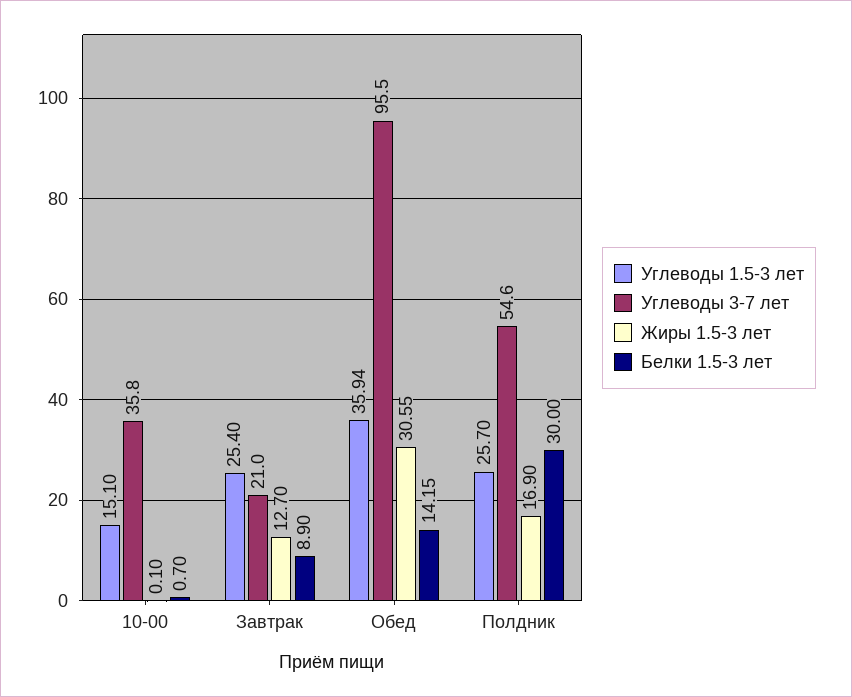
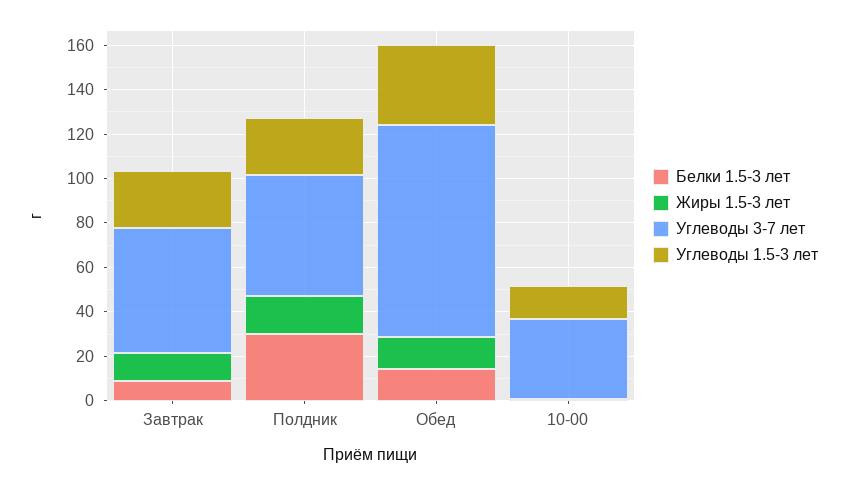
Углеводы 3-7 лет, Завтрак: 21 -> 55
Жиры 1.5-3 лет, Обед: 30.55 -> 15

